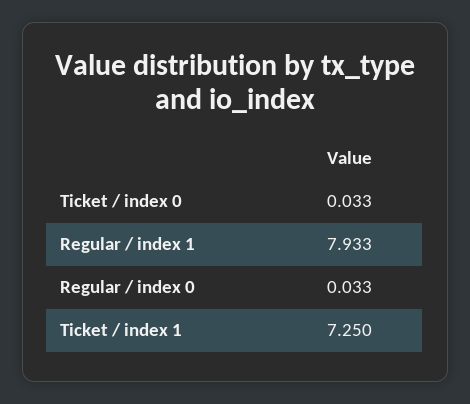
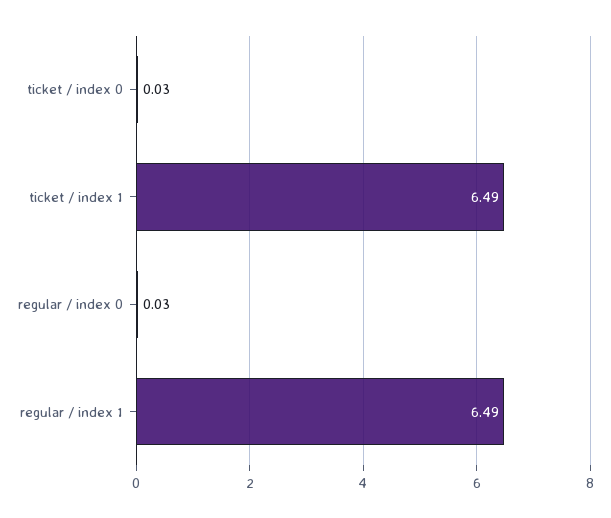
Regular / index 1: 7.933 -> 6.49
Ticket / index 1: 7.25 -> 6.49

